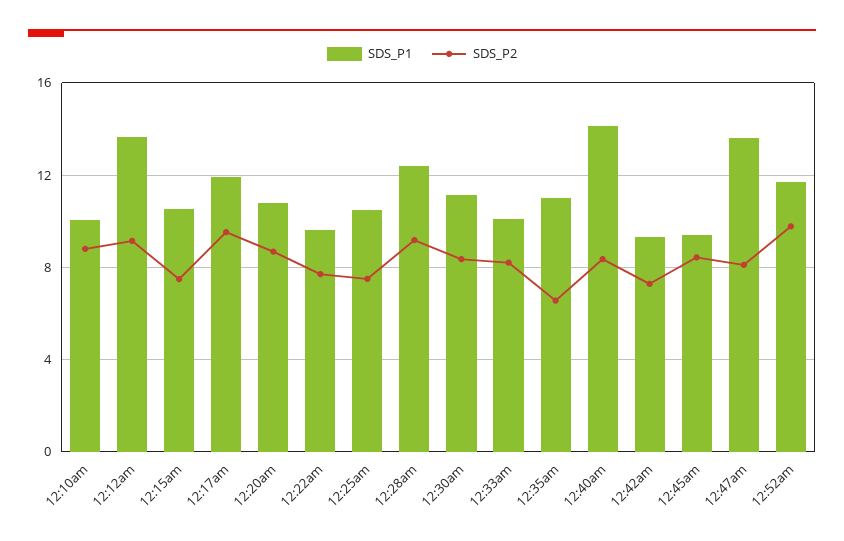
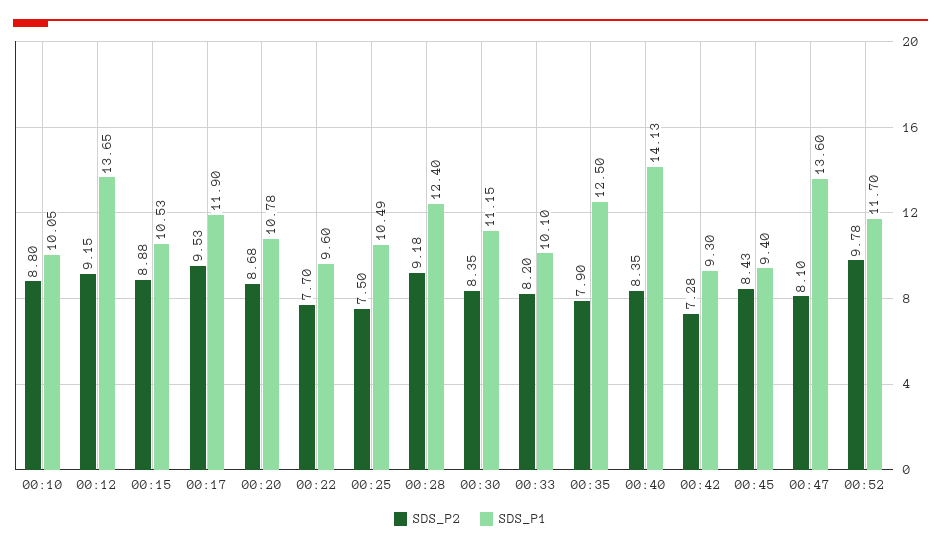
SDS_P2, 12:15am: 7.5 -> 8.88
SDS_P1, 12:35am: 11 -> 12.5
SDS_P2, 12:35am: 6.5 -> 7.9

